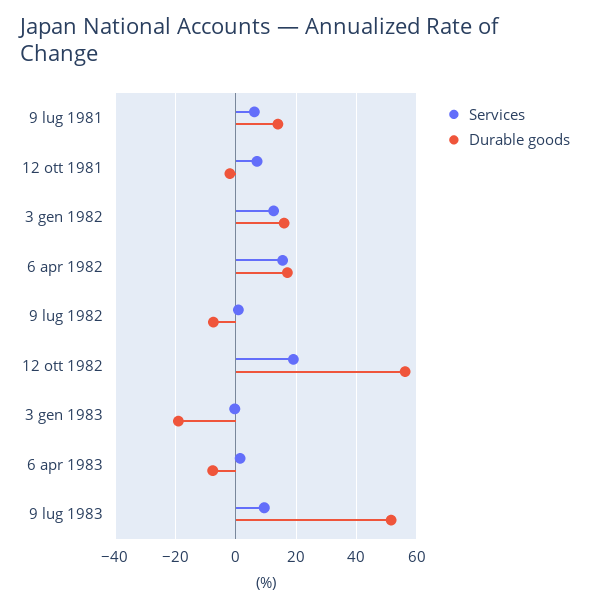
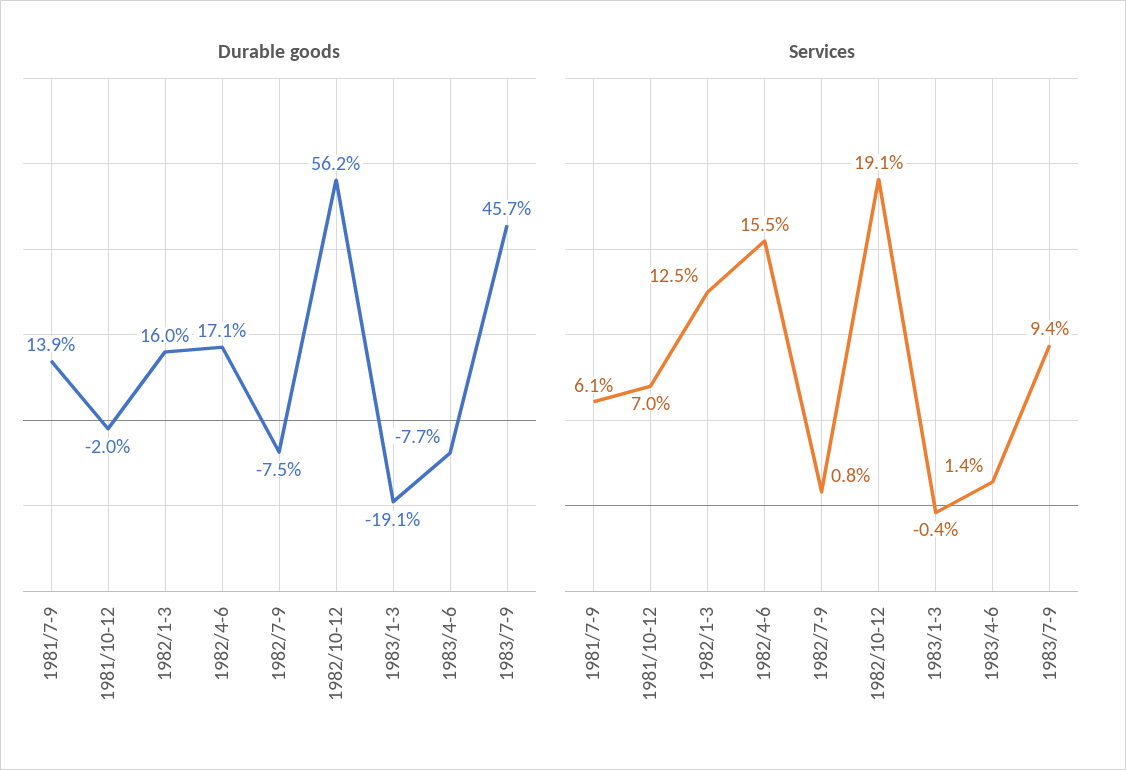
Durable goods, 9 lug 1983: 52 -> 45.7

